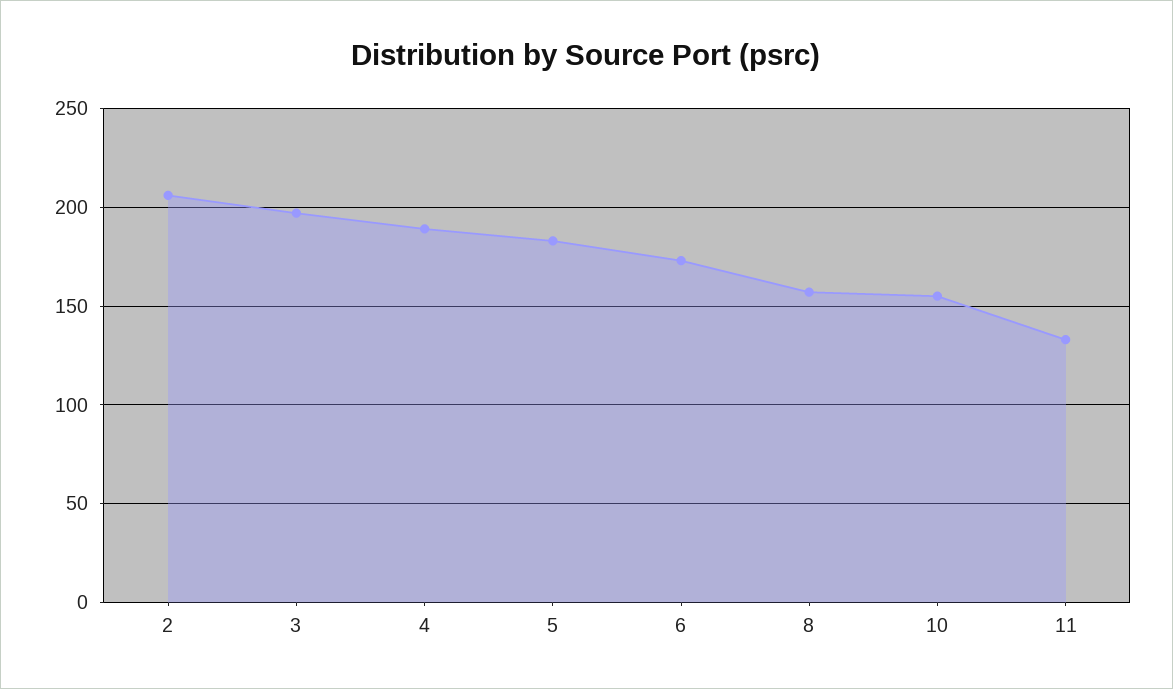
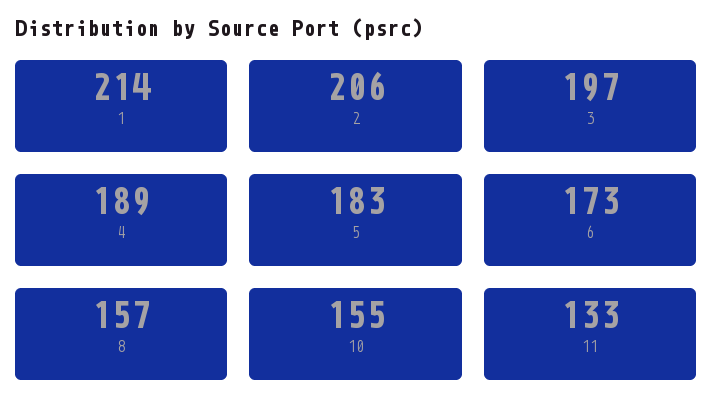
1: none -> 214

